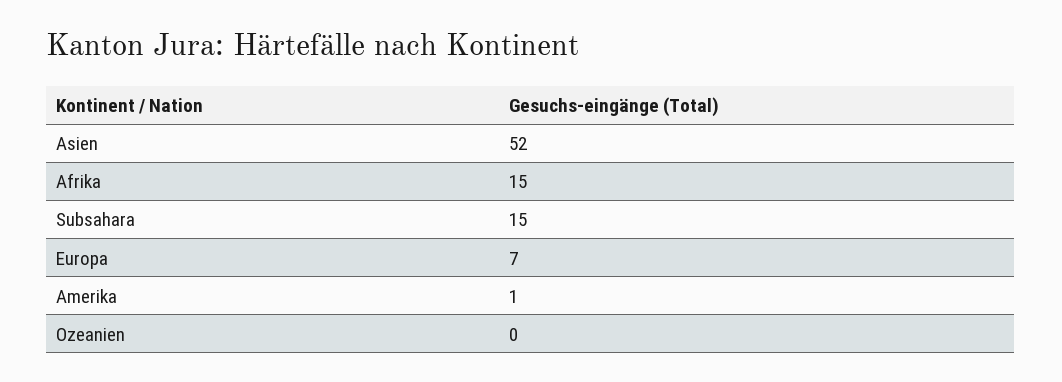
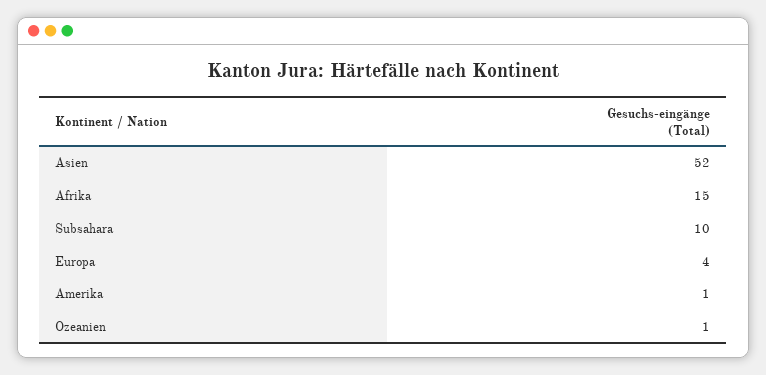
Subsahara: 15 -> 10
Europa: 7 -> 4
Ozeanien: 0 -> 1

